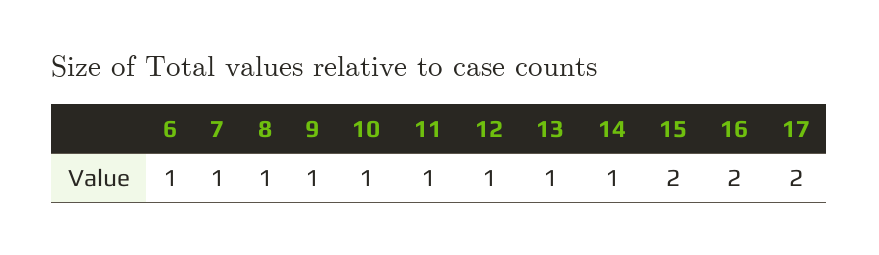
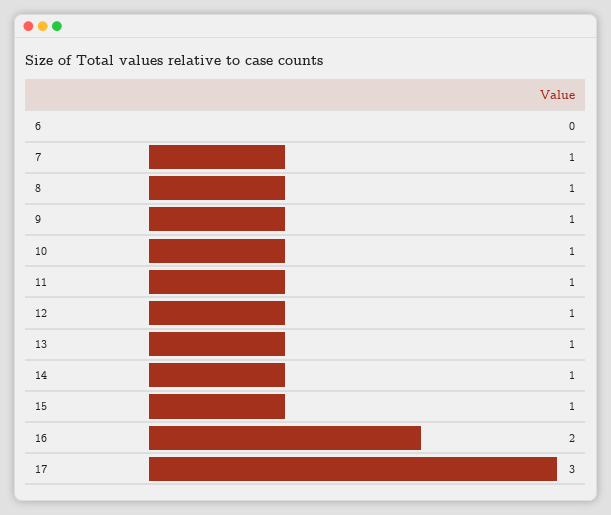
6: 1 -> 0
15: 2 -> 1
17: 2 -> 3

